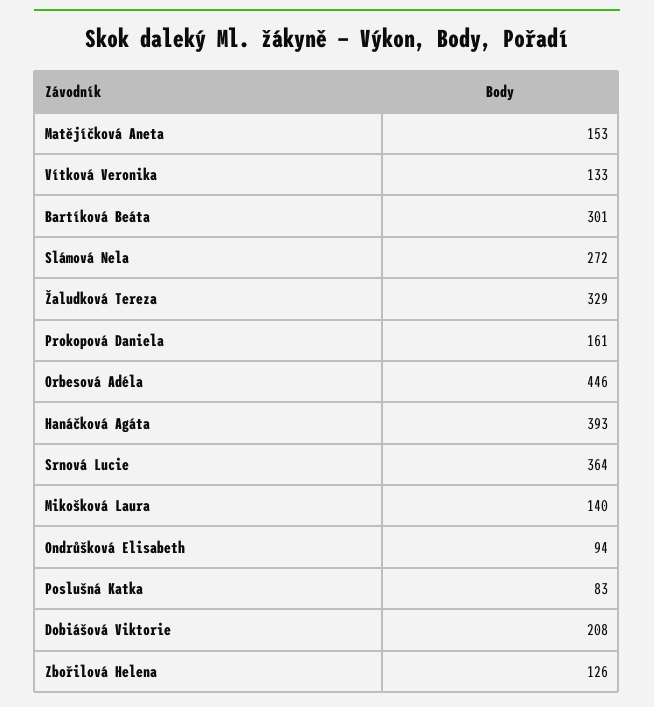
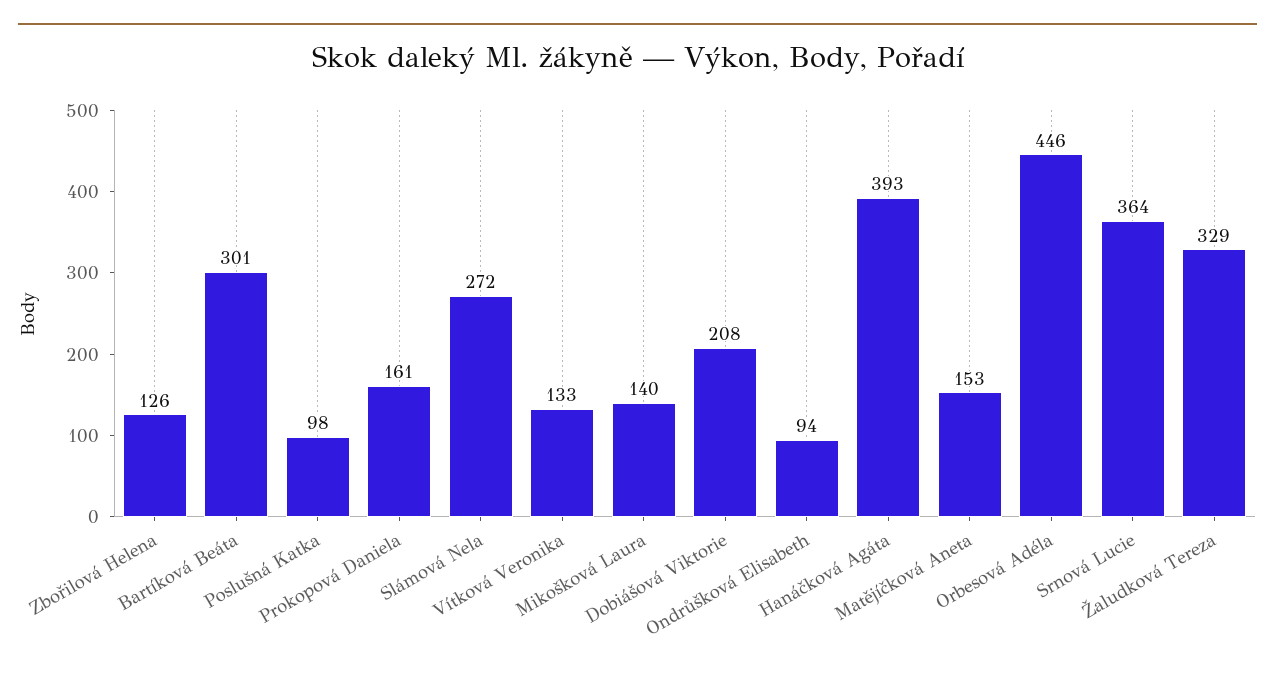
Poslušná Katka: 83 -> 98

